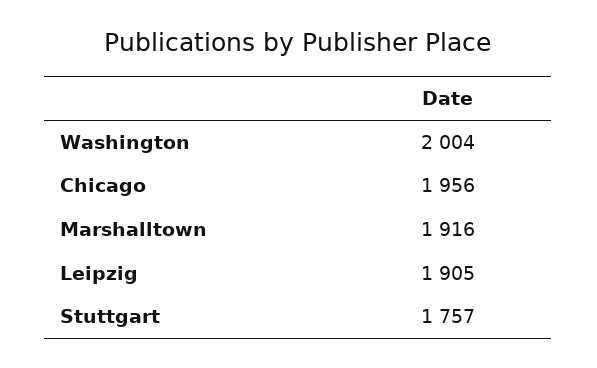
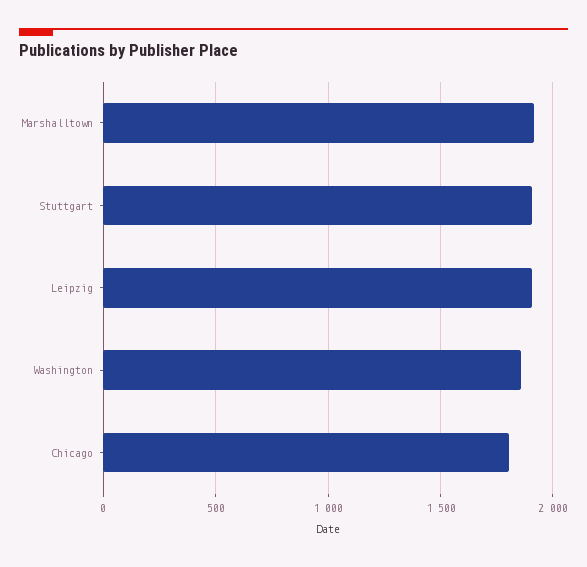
Washington: 2004 -> 1850
Chicago: 1956 -> 1800
Stuttgart: 1757 -> 1900

